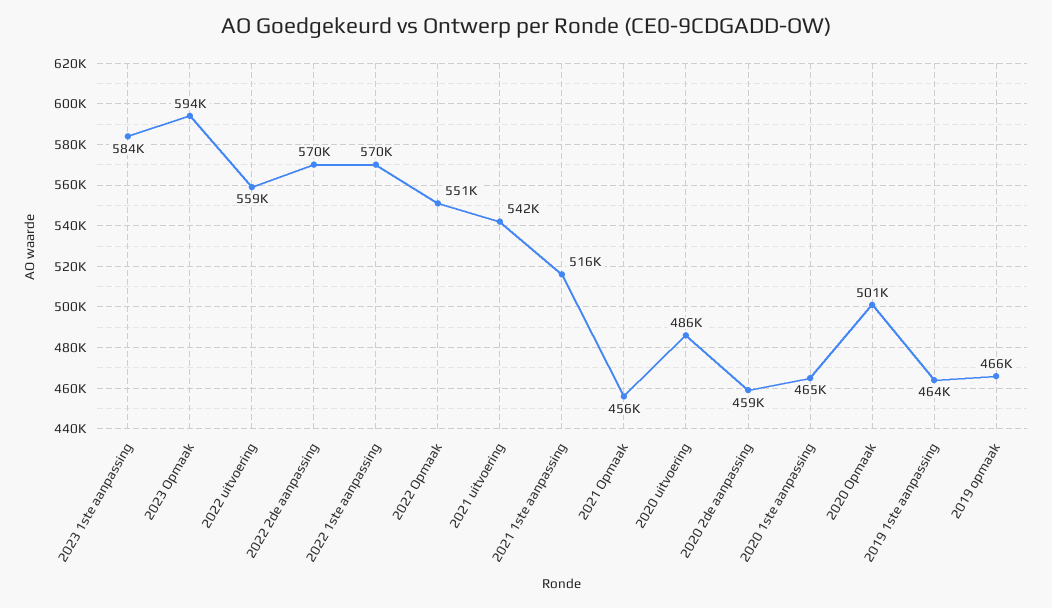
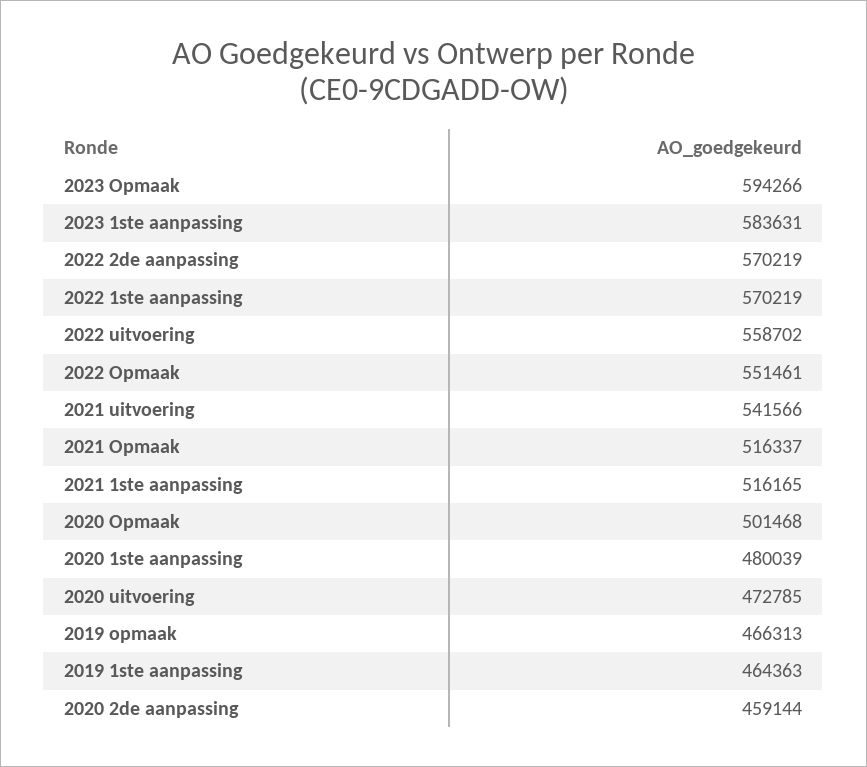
2021 Opmaak: 456000 -> 516337
2020 uitvoering: 486000 -> 472785
2020 1ste aanpassing: 465000 -> 480039

